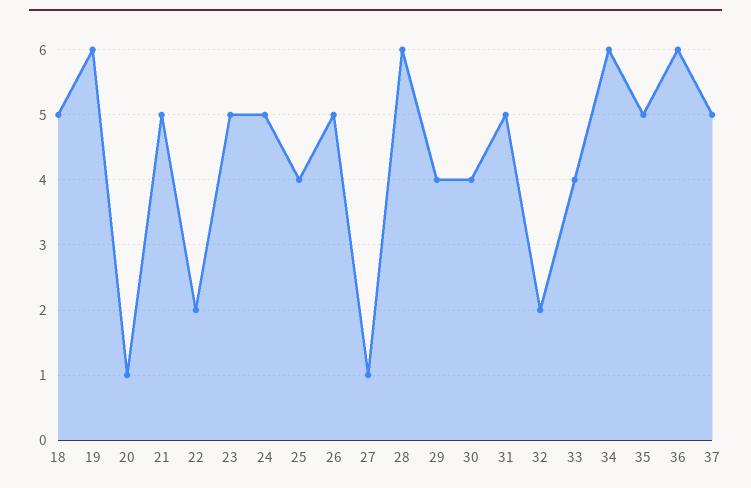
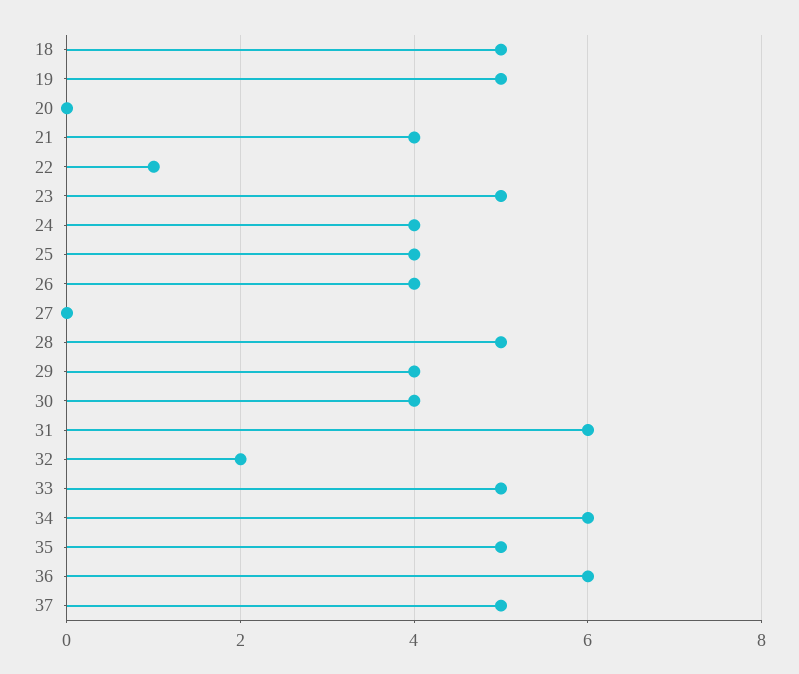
19: 6 -> 5
20: 1 -> 0
21: 5 -> 4
22: 2 -> 1
24: 5 -> 4
26: 5 -> 4
27: 1 -> 0
28: 6 -> 5
31: 5 -> 6
33: 4 -> 5

